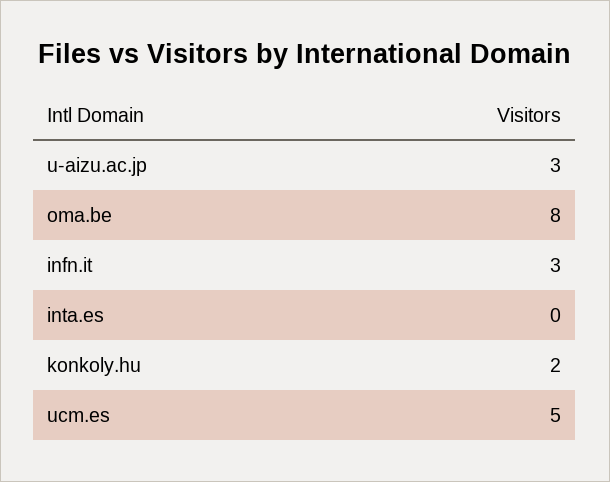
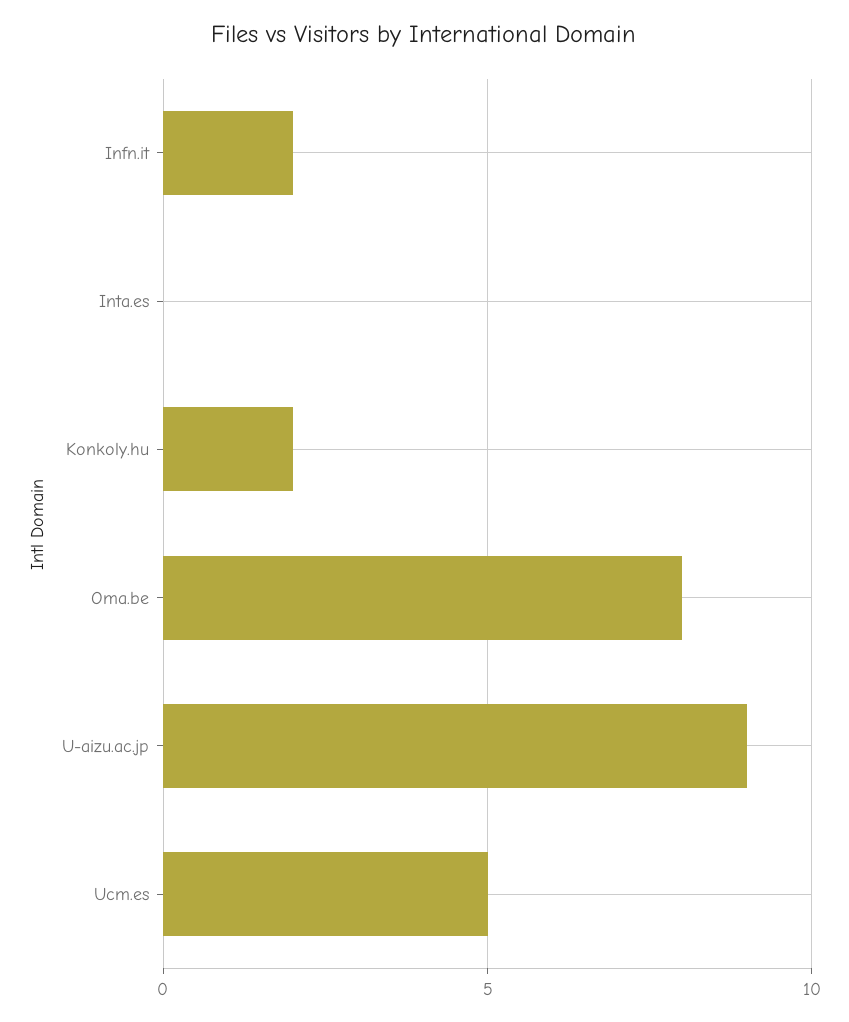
u-aizu.ac.jp: 3 -> 9
infn.it: 3 -> 2

